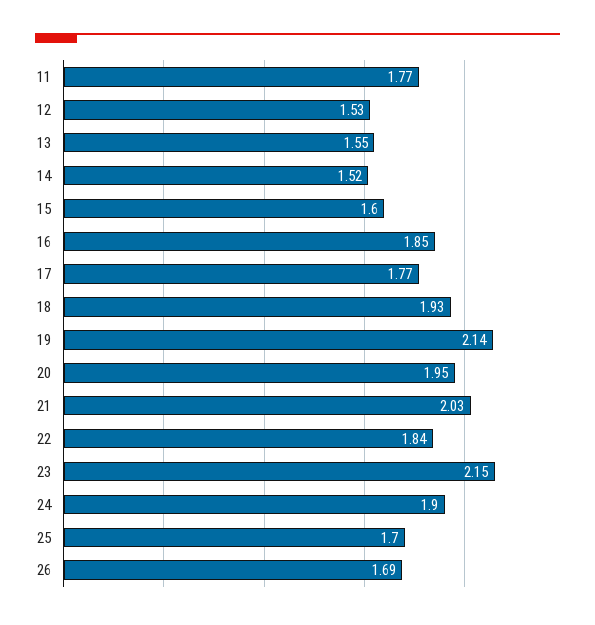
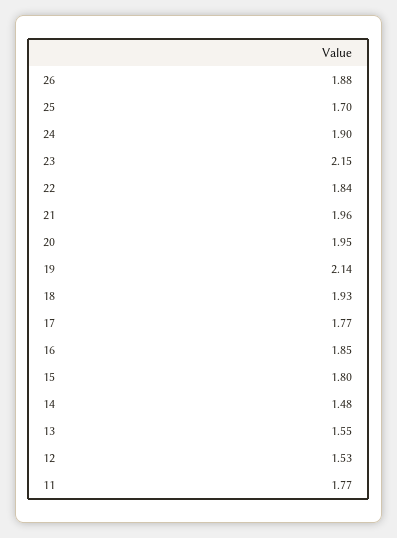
14: 1.52 -> 1.48
15: 1.6 -> 1.8
21: 2.03 -> 1.96
26: 1.69 -> 1.88

